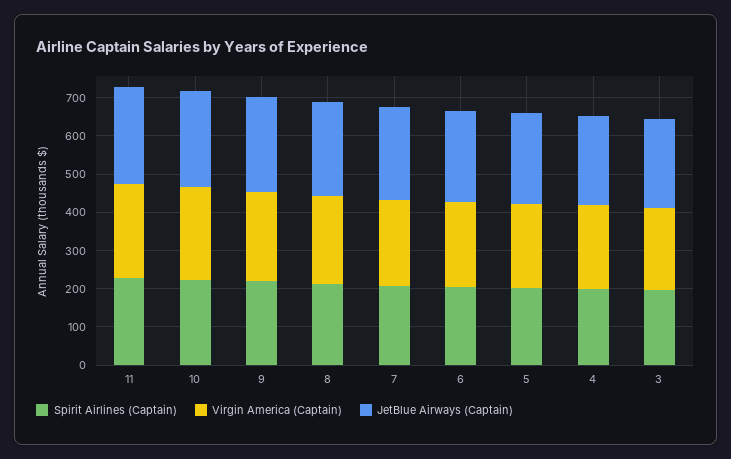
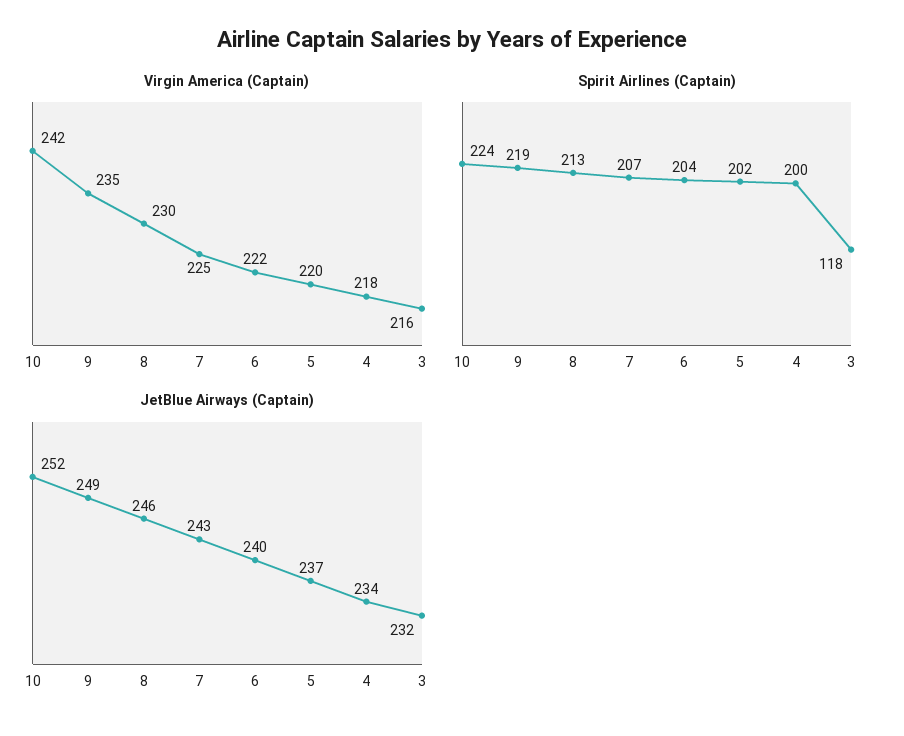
Spirit Airlines (Captain), 11: 225 -> none
Virgin America (Captain), 11: 250 -> none
JetBlue Airways (Captain), 11: 250 -> none
Spirit Airlines (Captain), 3: 200 -> 118

